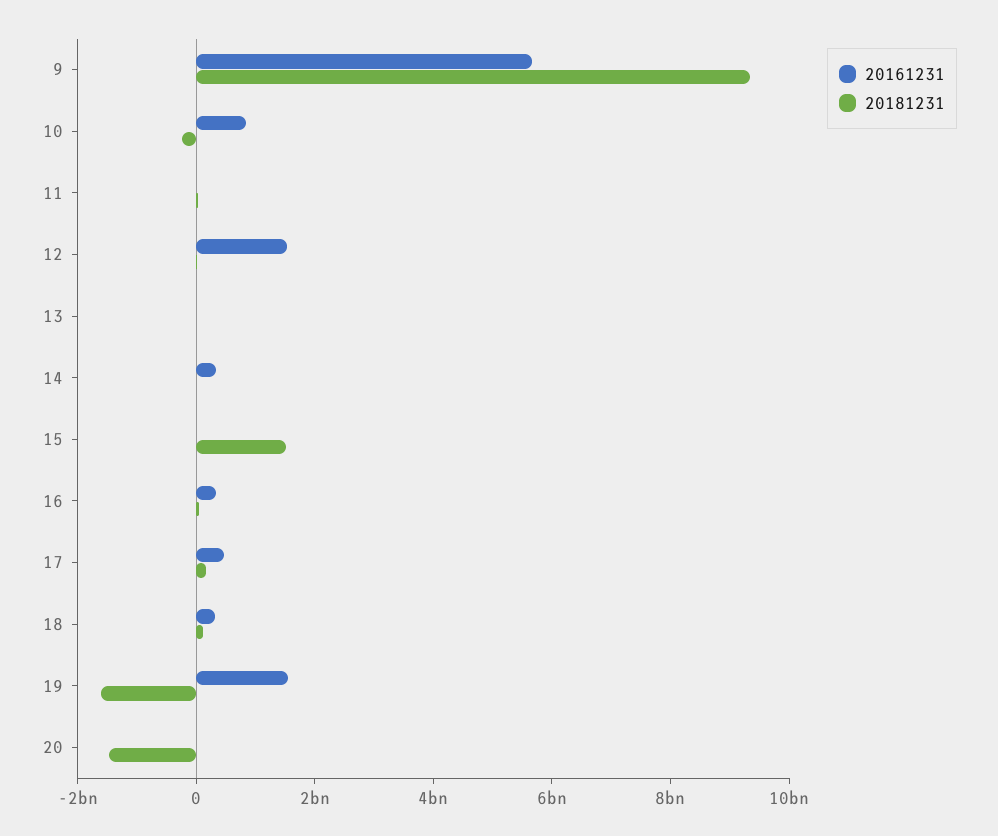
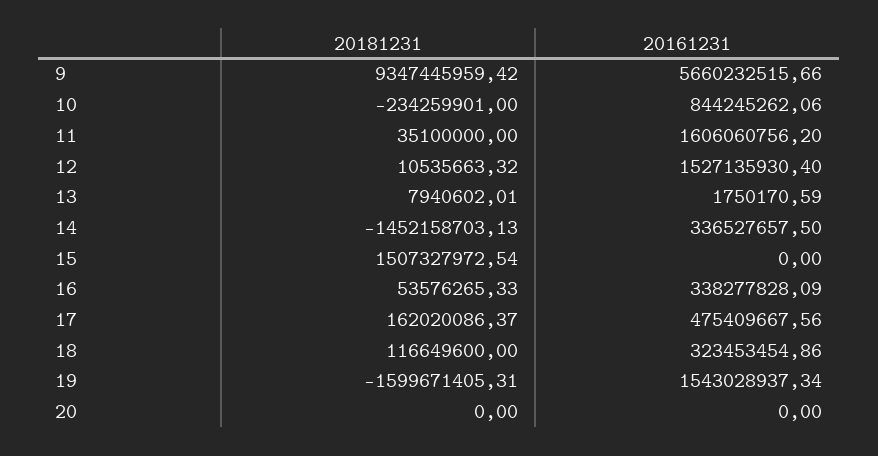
20161231, 11: 0 -> 1606060756.2
20181231, 14: 0 -> -1452158703.13
20181231, 20: -1500000000 -> 0

